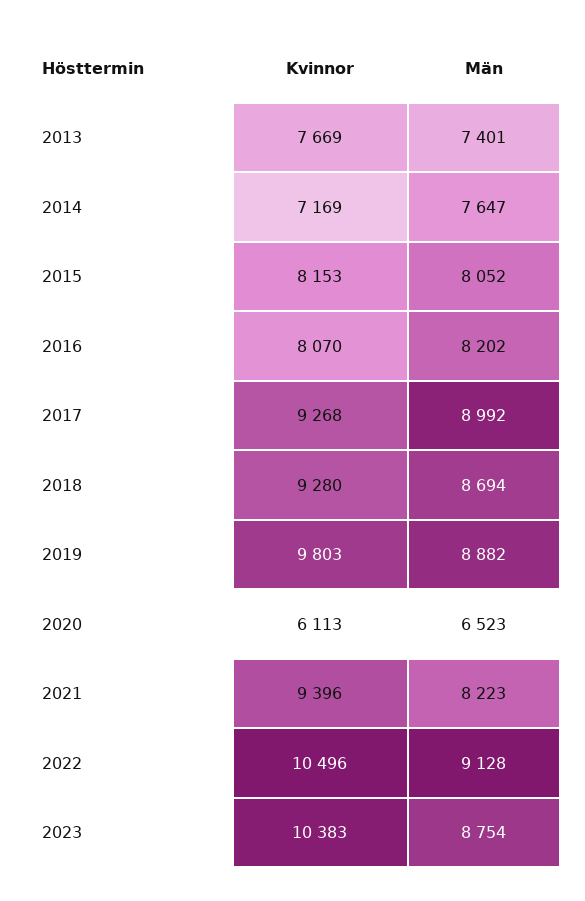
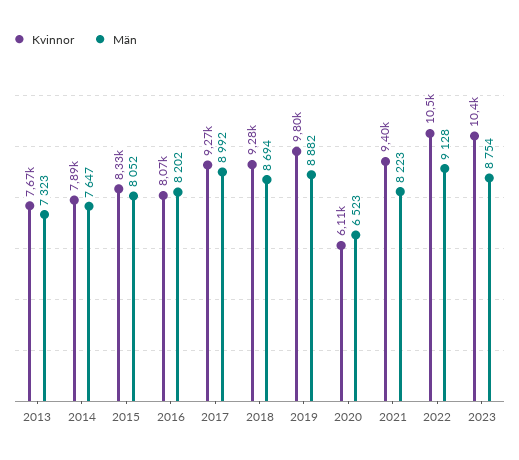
Män, 2013: 7401 -> 7323
Kvinnor, 2014: 7169 -> 7890
Kvinnor, 2015: 8153 -> 8330

